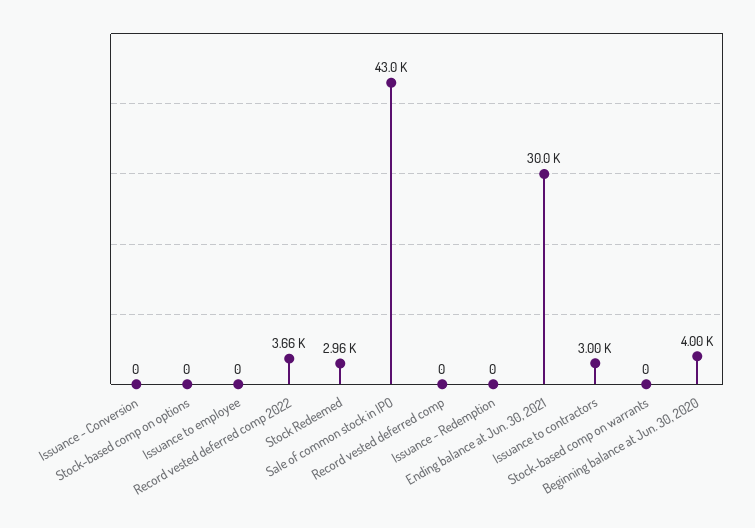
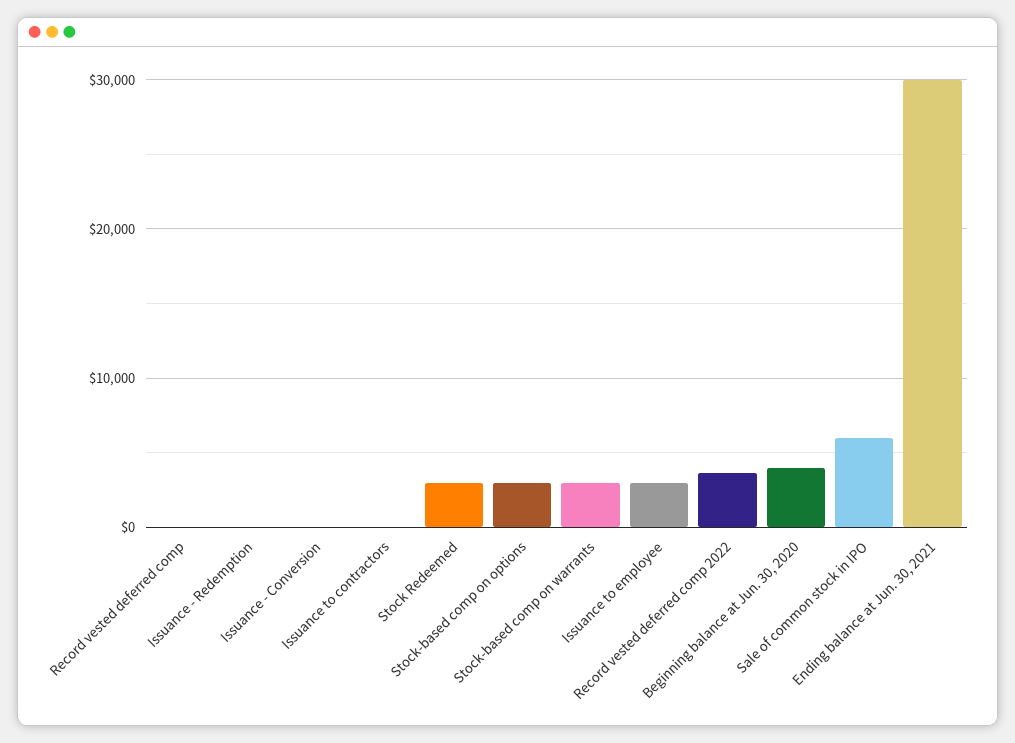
Stock-based comp on options: 0 -> 3000
Issuance to employee: 0 -> 3000
Sale of common stock in IPO: 43000 -> 6000
Issuance to contractors: 3000 -> 0
Stock-based comp on warrants: 0 -> 3000

